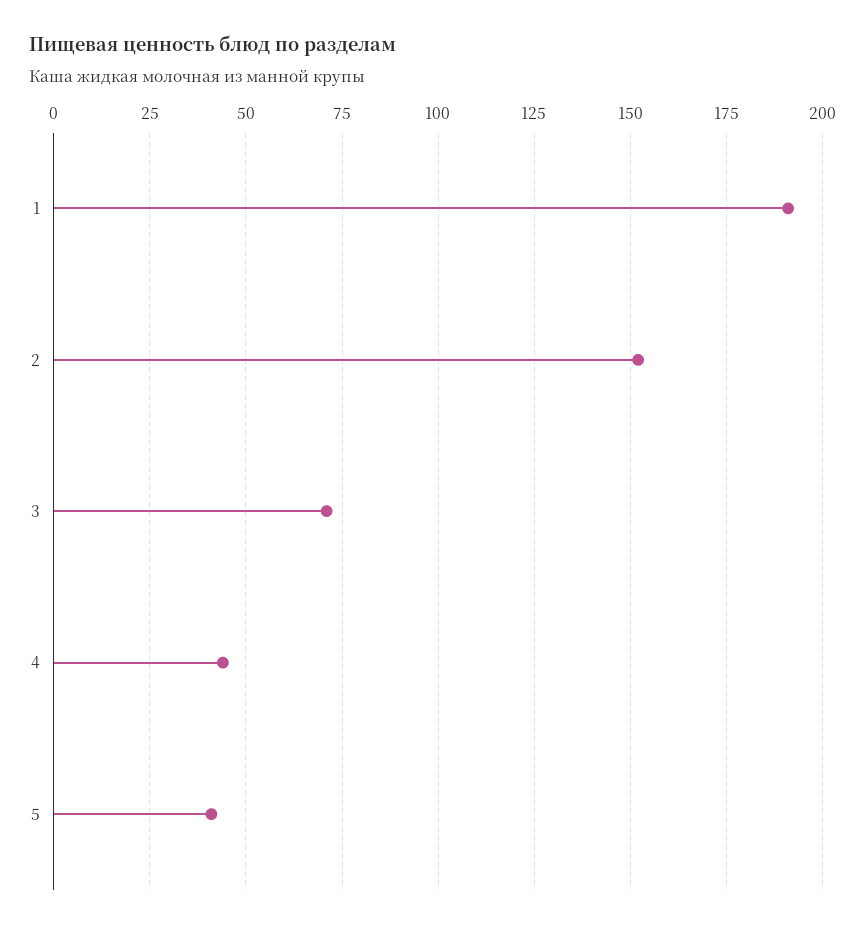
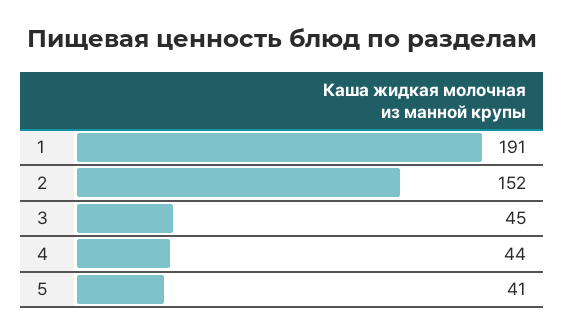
3: 70 -> 45

